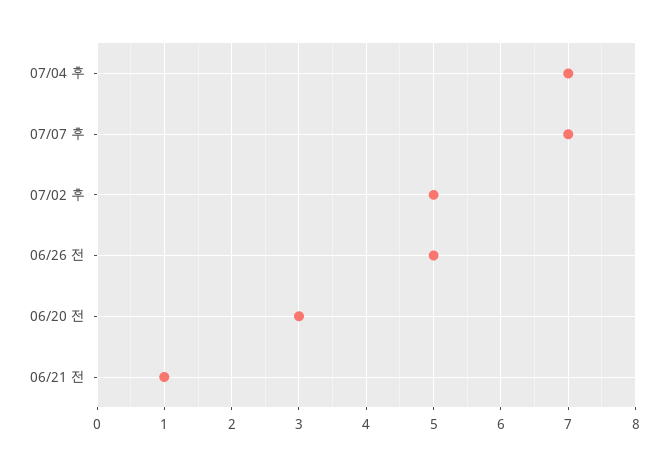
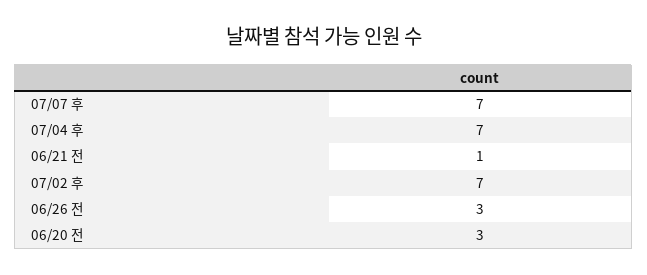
07/02 후: 5 -> 7
06/26 전: 5 -> 3

